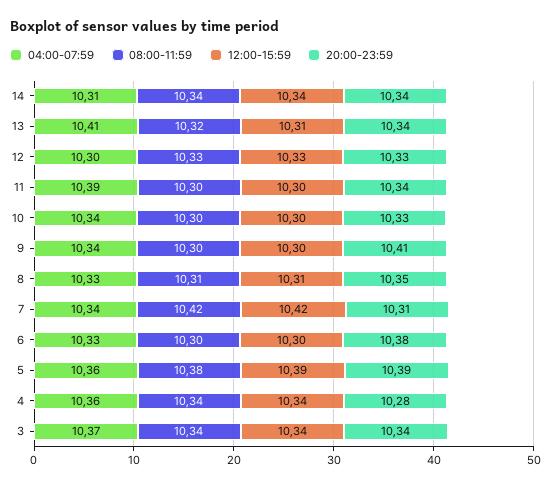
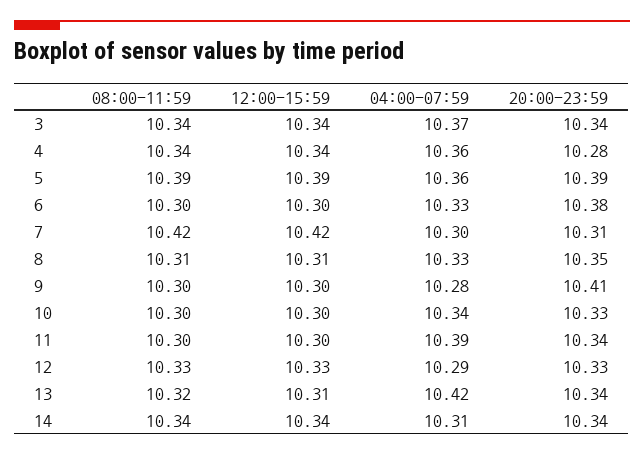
04:00-07:59, 13: 10.41 -> 10.42
04:00-07:59, 12: 10.3 -> 10.29
04:00-07:59, 9: 10.34 -> 10.28
04:00-07:59, 7: 10.34 -> 10.3
08:00-11:59, 5: 10.38 -> 10.39

